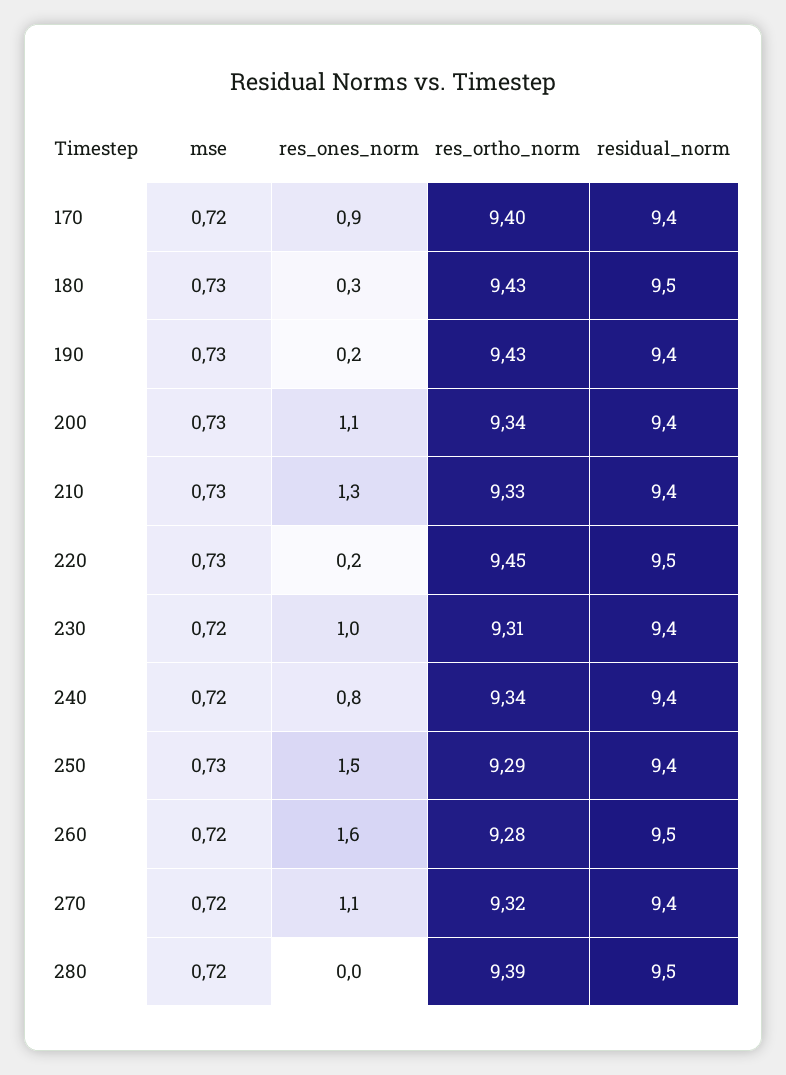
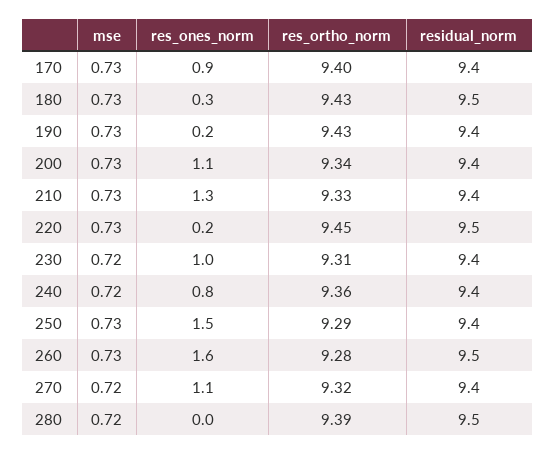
mse, 170: 0.72 -> 0.73
res_ortho_norm, 240: 9.34 -> 9.36
mse, 260: 0.72 -> 0.73

